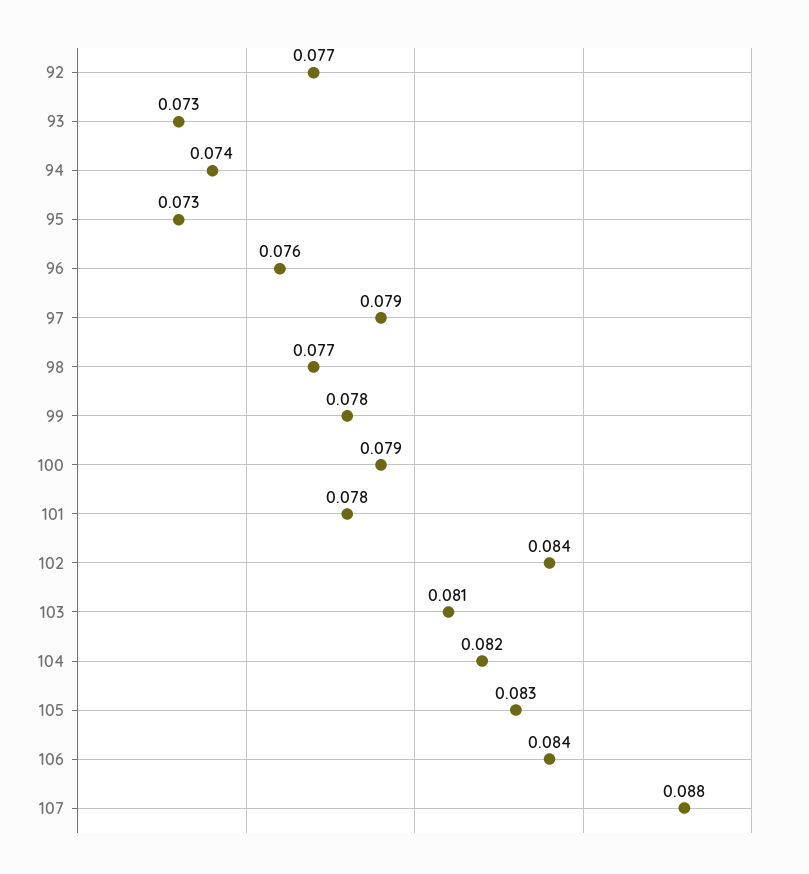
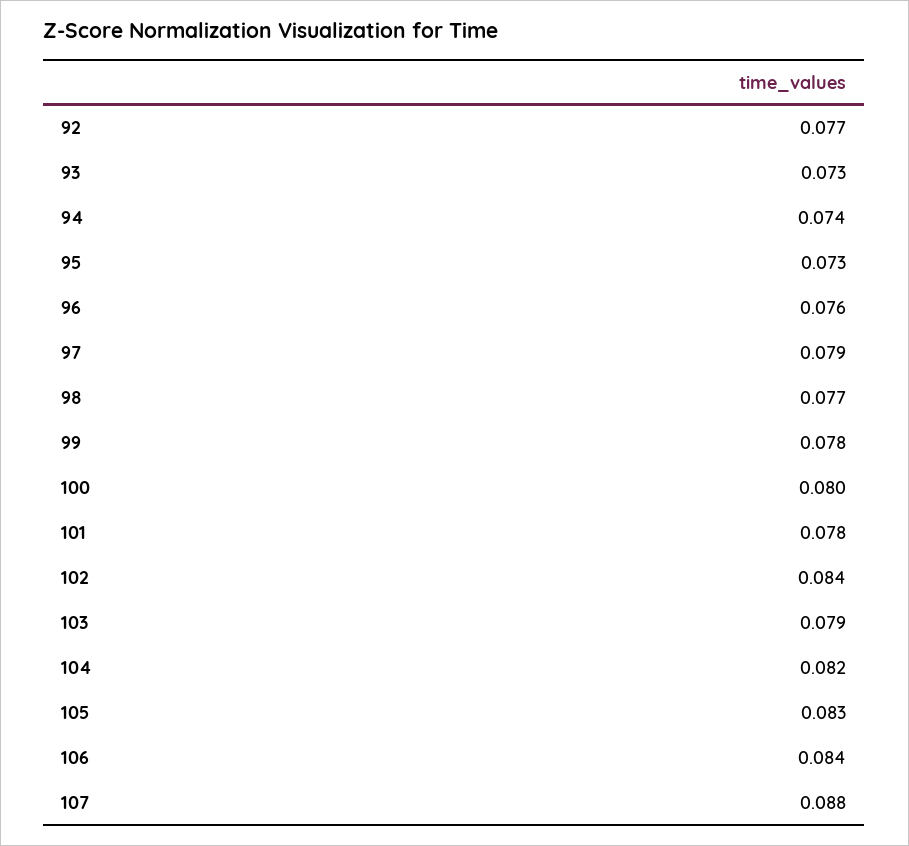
100: 0.079 -> 0.08
103: 0.081 -> 0.079

